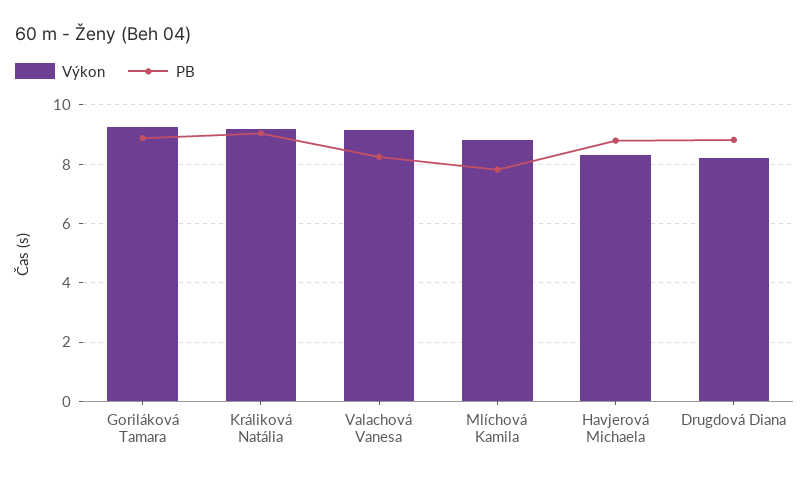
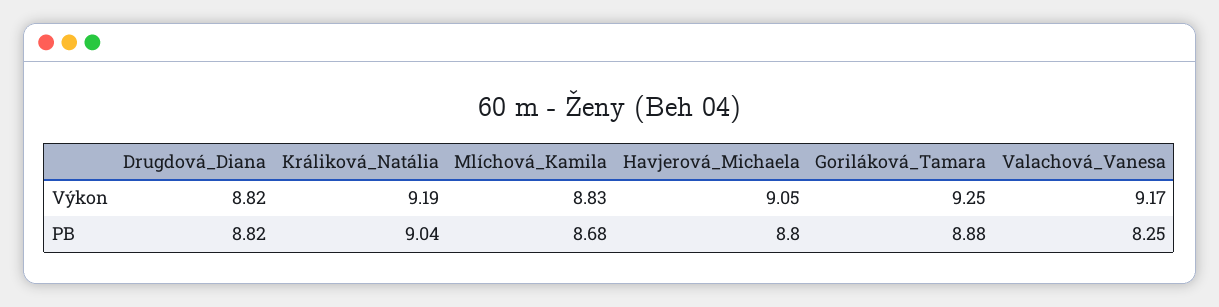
PB, Mlíchová Kamila: 7.75 -> 8.68
Výkon, Havjerová Michaela: 8.25 -> 9.05
Výkon, Drugdová Diana: 8.25 -> 8.82

